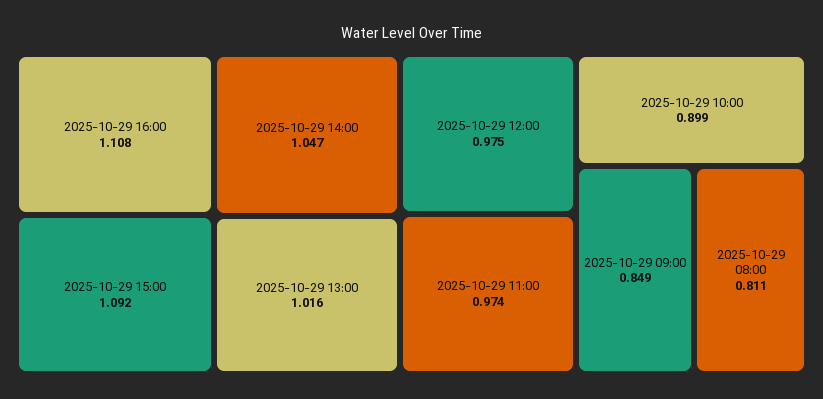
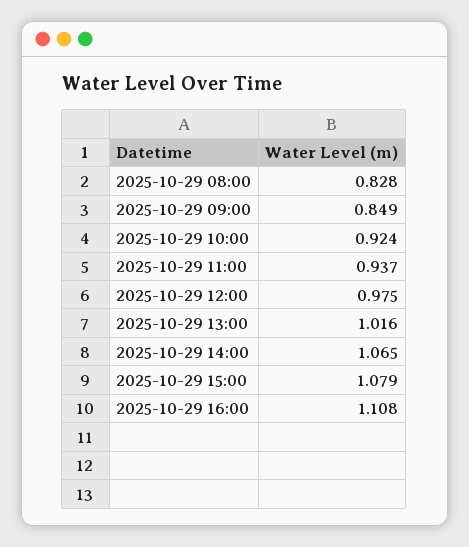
2025-10-29 15:00: 1.092 -> 1.079
2025-10-29 14:00: 1.047 -> 1.065
2025-10-29 11:00: 0.974 -> 0.937
2025-10-29 10:00: 0.899 -> 0.924
2025-10-29 08:00: 0.811 -> 0.828

